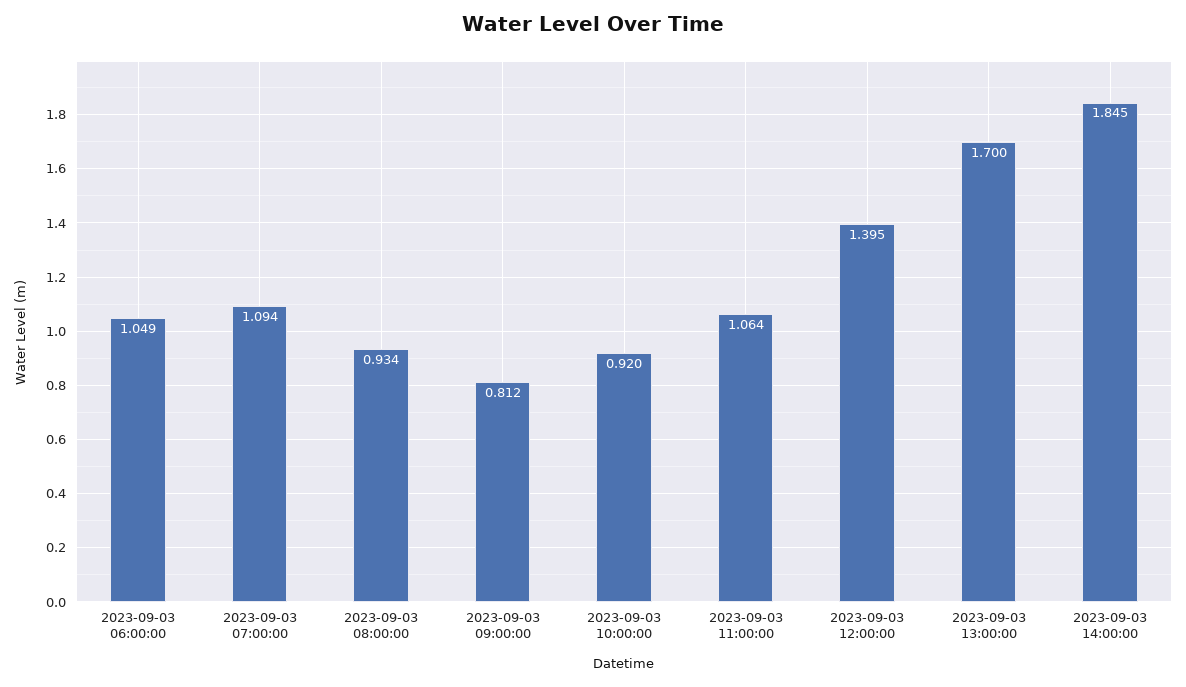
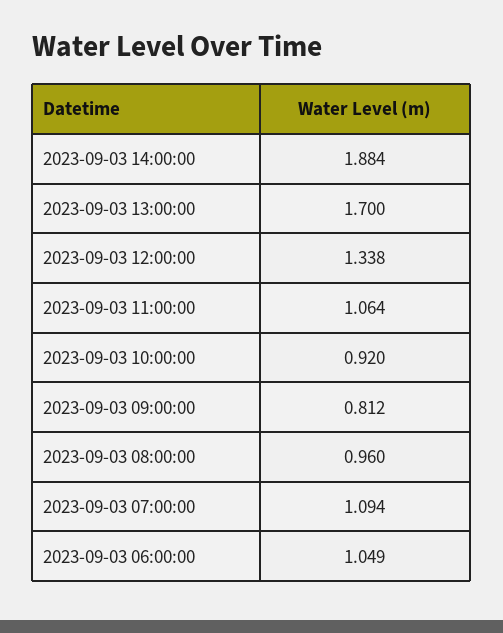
2023-09-03 08:00:00: 0.934 -> 0.96
2023-09-03 12:00:00: 1.395 -> 1.338
2023-09-03 14:00:00: 1.845 -> 1.884

